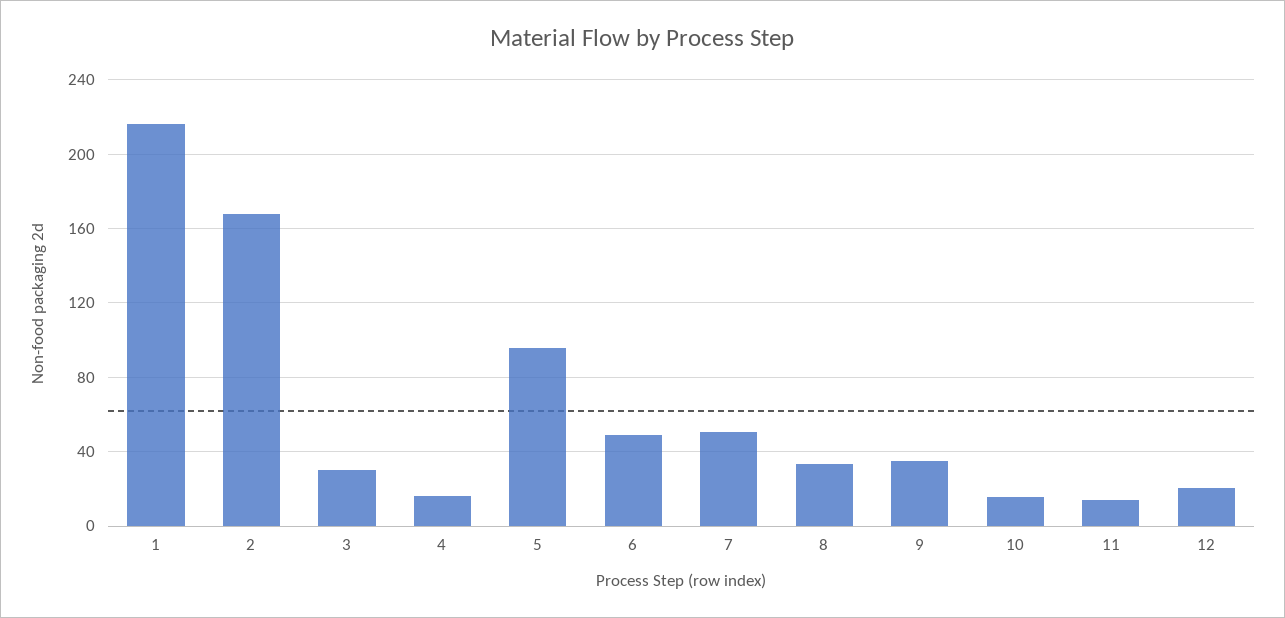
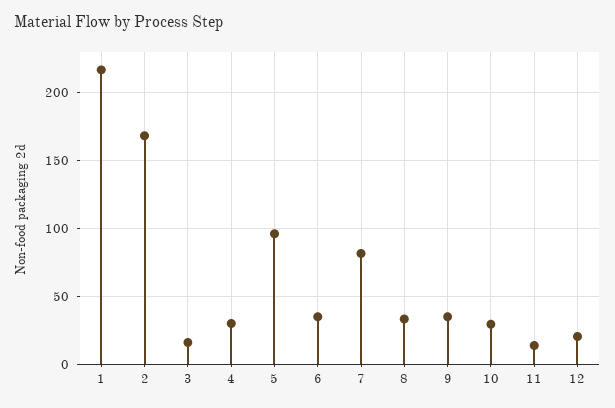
3: 30 -> 15
4: 15 -> 30
6: 50 -> 35
7: 50 -> 80
10: 15 -> 30

